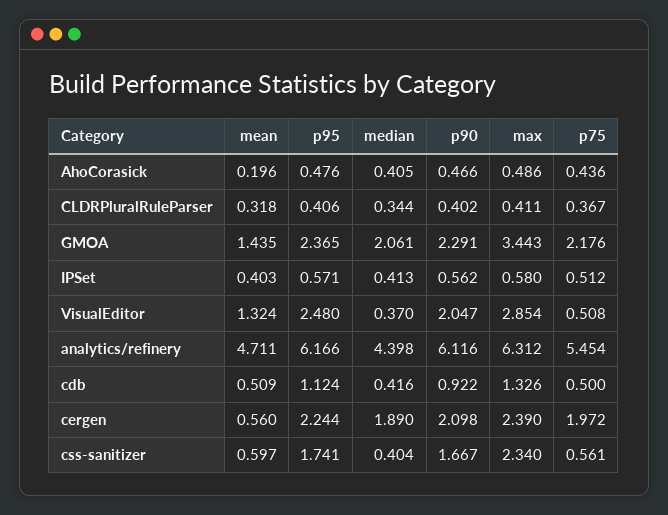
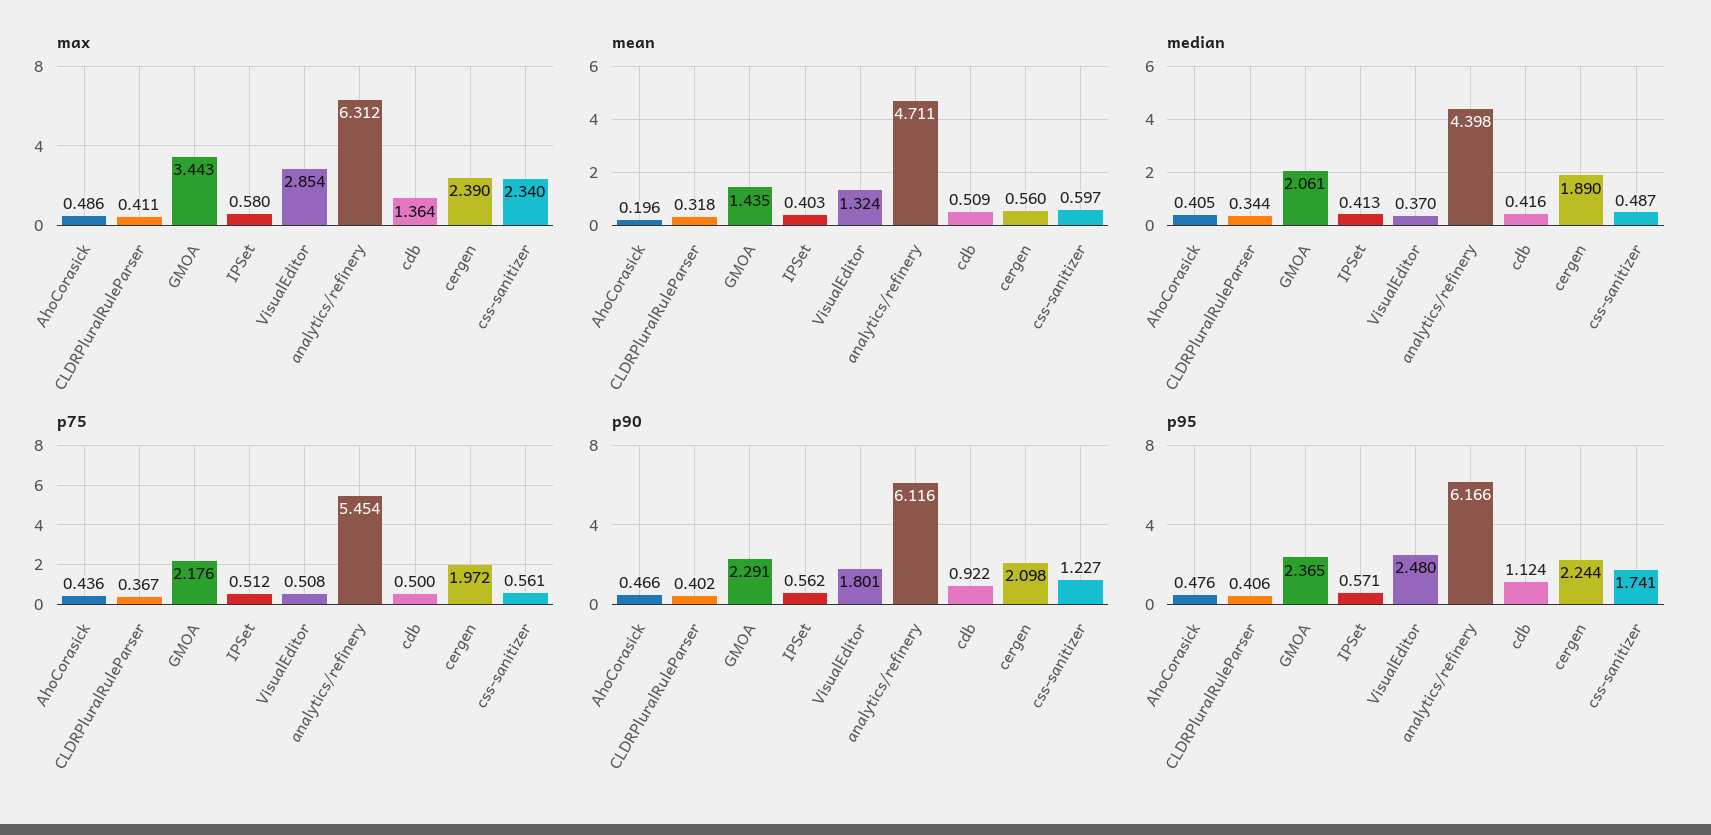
p90, VisualEditor: 2.047 -> 1.801
max, cdb: 1.326 -> 1.364
median, css-sanitizer: 0.404 -> 0.487
p90, css-sanitizer: 1.667 -> 1.227

